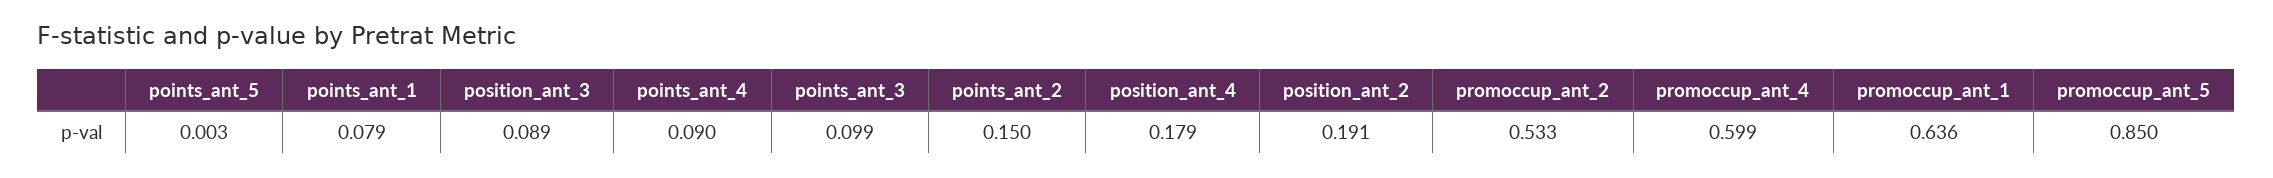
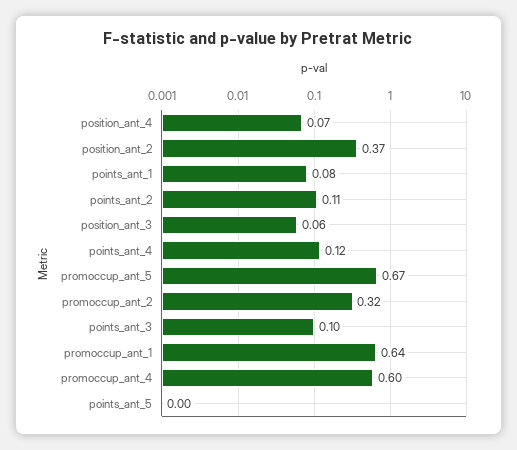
position_ant_3: 0.089 -> 0.06
points_ant_4: 0.09 -> 0.12
points_ant_2: 0.15 -> 0.11
position_ant_4: 0.179 -> 0.07
position_ant_2: 0.191 -> 0.37
promoccup_ant_2: 0.533 -> 0.32
promoccup_ant_5: 0.85 -> 0.67

